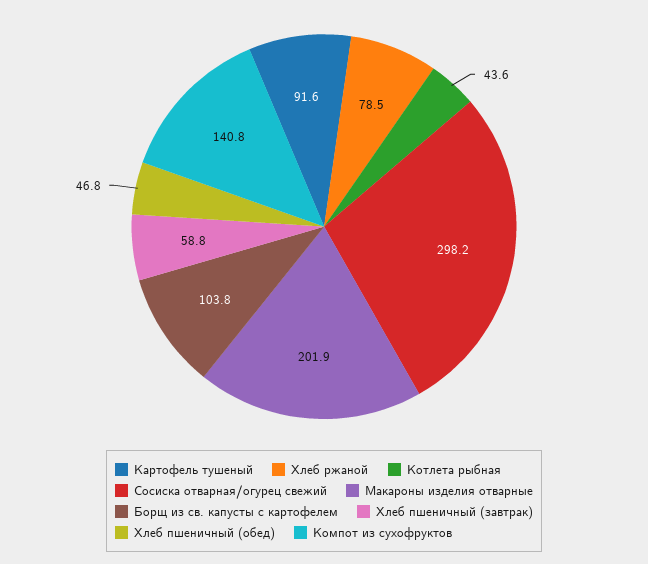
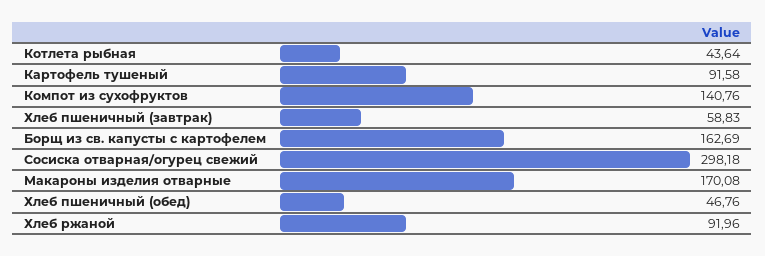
Хлеб ржаной: 78.5 -> 91.96
Макароны изделия отварные: 201.9 -> 170.08
Борщ из св. капусты с картофелем: 103.8 -> 162.69

